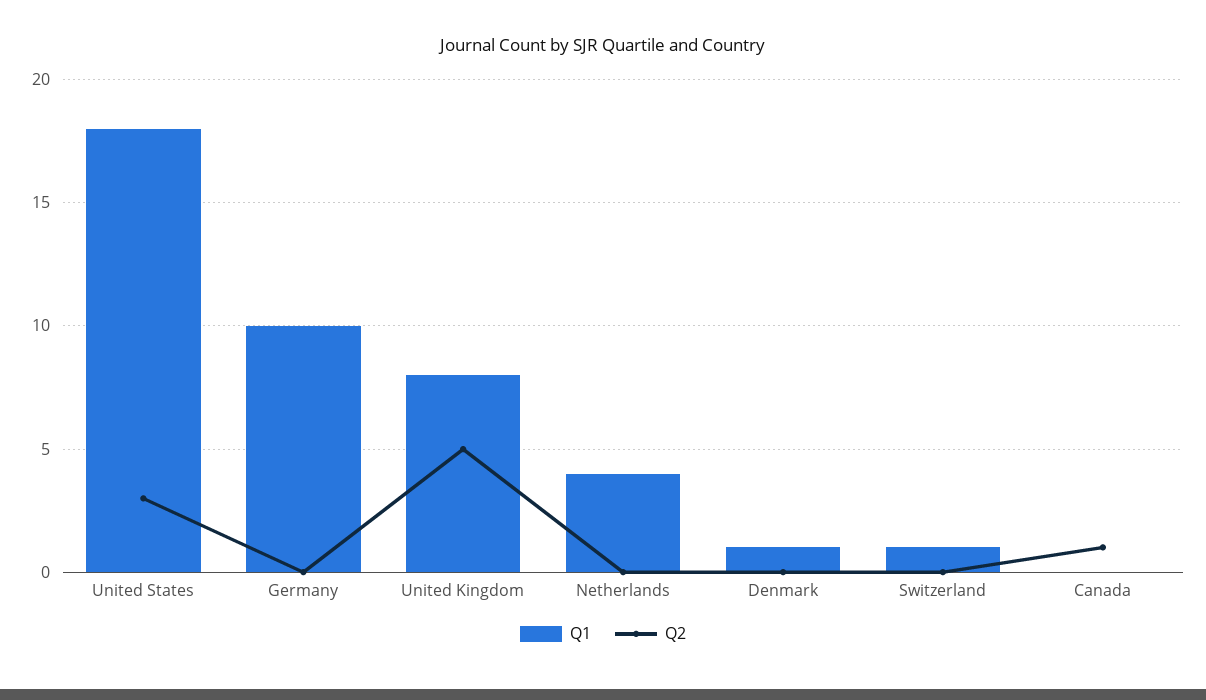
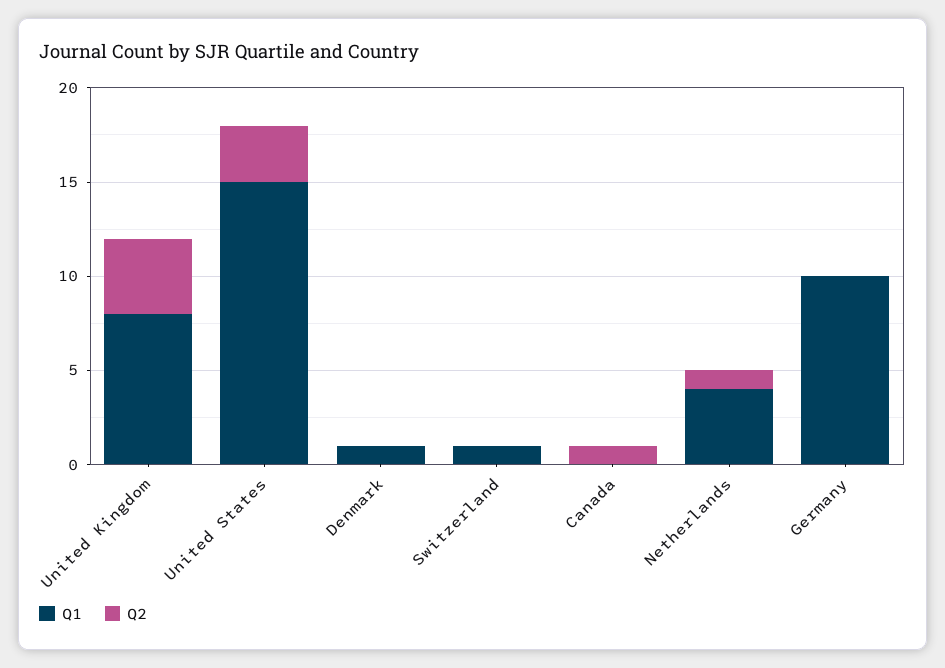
Q1, United States: 18 -> 15
Q2, United Kingdom: 5 -> 4
Q2, Netherlands: 0 -> 1

